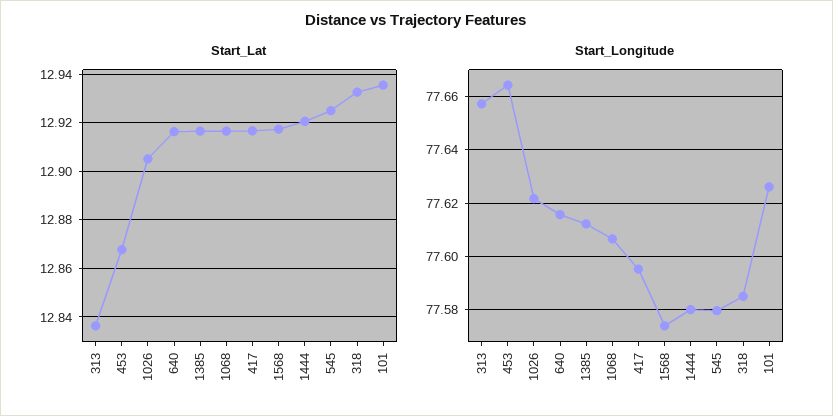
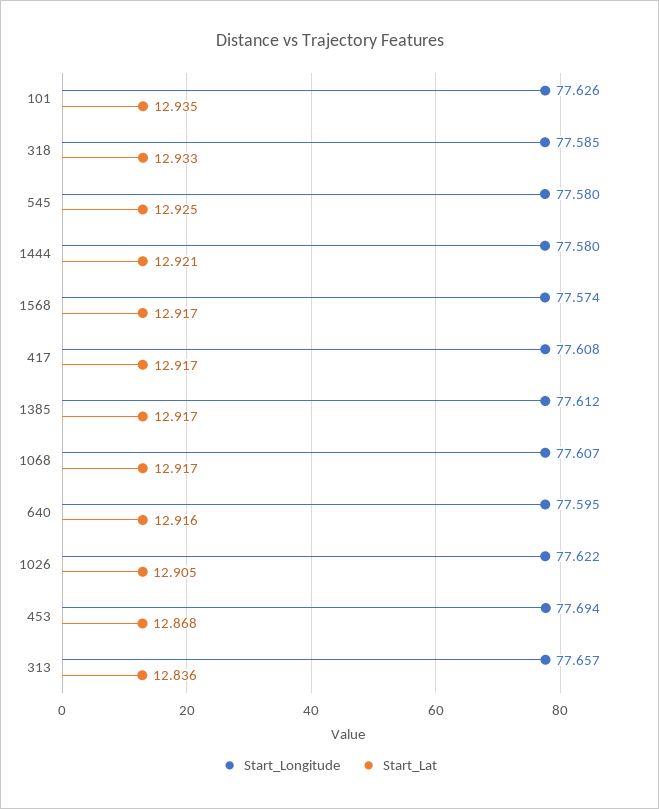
Start_Longitude, 453: 77.665 -> 77.694
Start_Longitude, 640: 77.615 -> 77.595
Start_Longitude, 417: 77.595 -> 77.608

